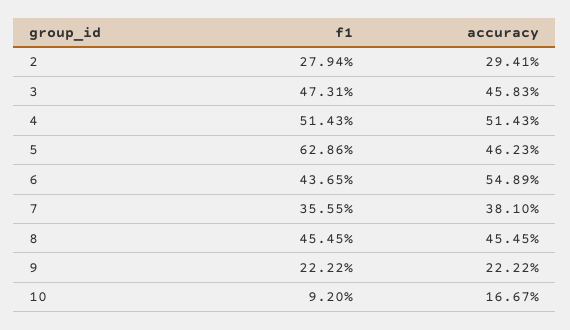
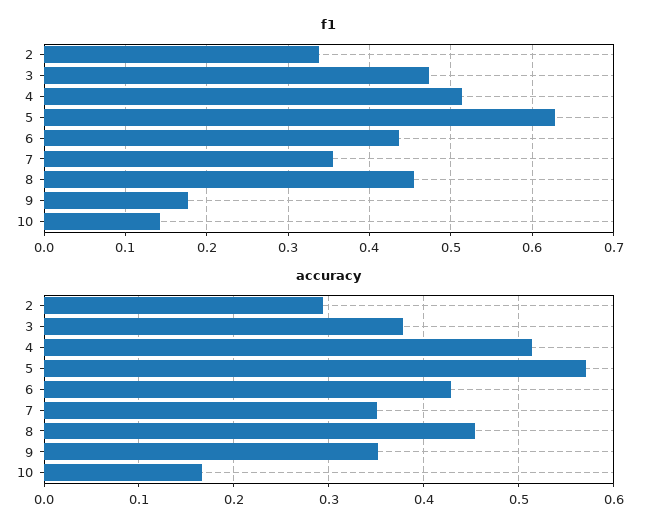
f1, 2: 0.2794 -> 0.34
accuracy, 3: 0.4583 -> 0.38
accuracy, 5: 0.4623 -> 0.57
accuracy, 6: 0.5489 -> 0.43
accuracy, 7: 0.381 -> 0.35
f1, 9: 0.2222 -> 0.18
accuracy, 9: 0.2222 -> 0.35
f1, 10: 0.092 -> 0.14

